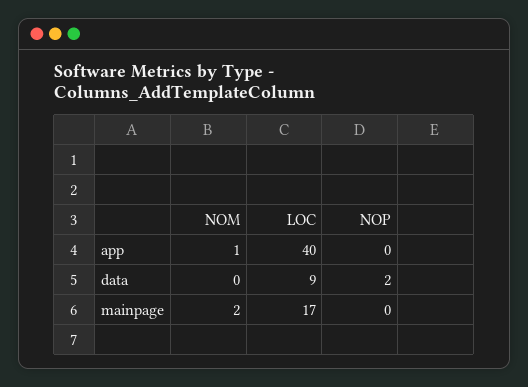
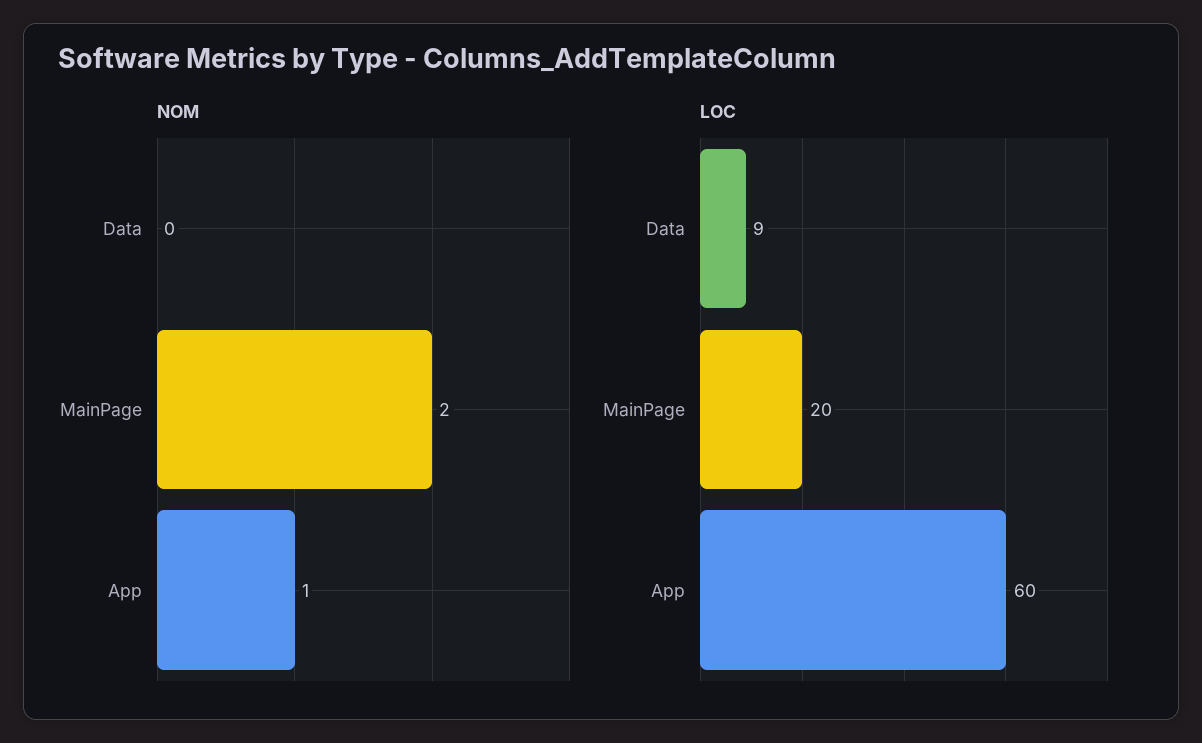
LOC, app: 40 -> 60
NOP, app: 0 -> none
NOP, data: 2 -> none
LOC, mainpage: 17 -> 20
NOP, mainpage: 0 -> none

